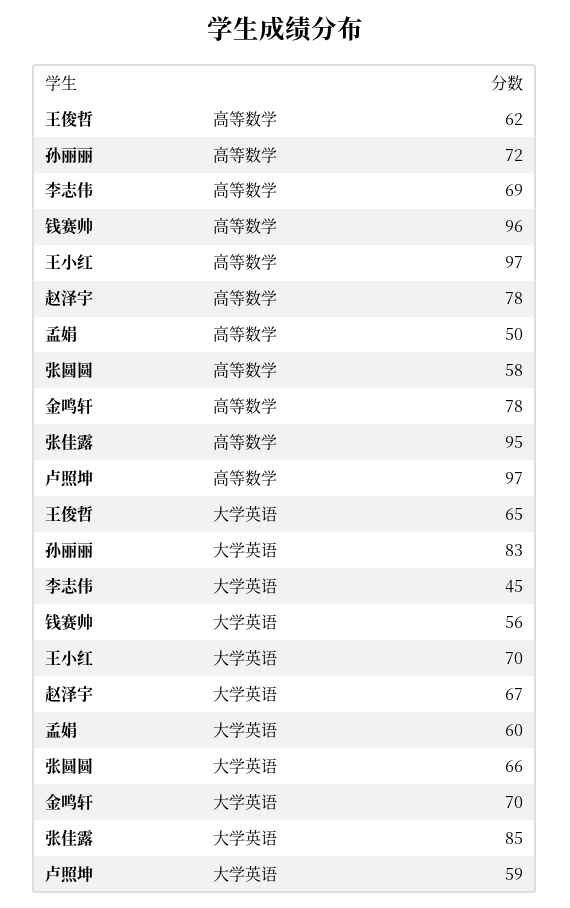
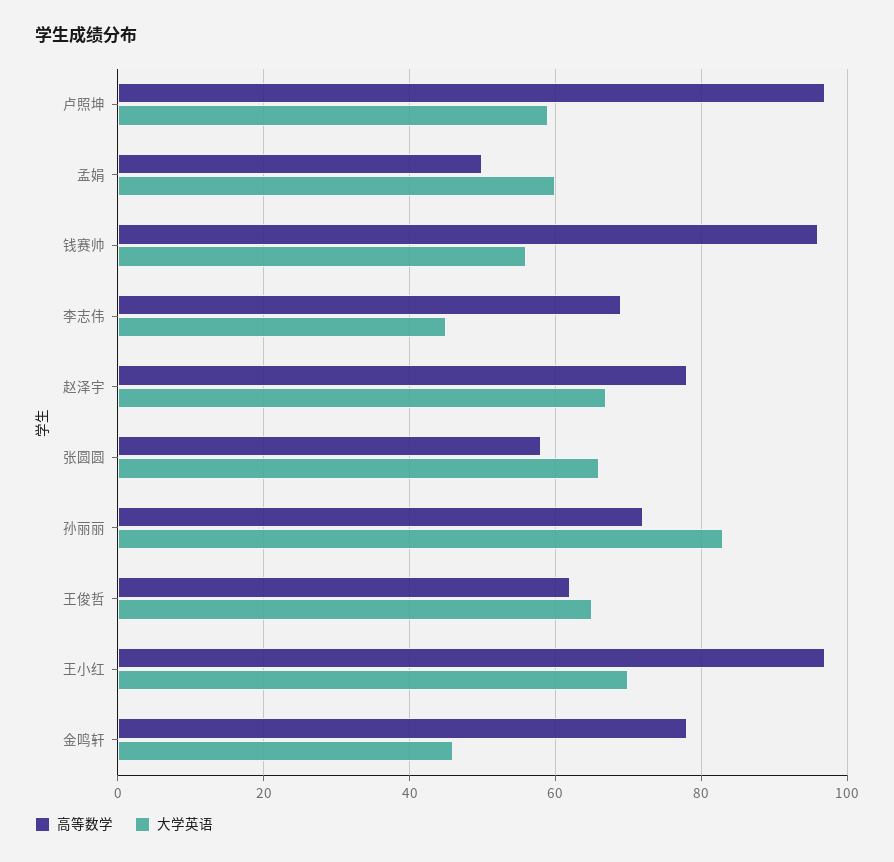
高等数学, 张佳露: 95 -> none
大学英语, 金鸣轩: 70 -> 45
大学英语, 张佳露: 85 -> none

